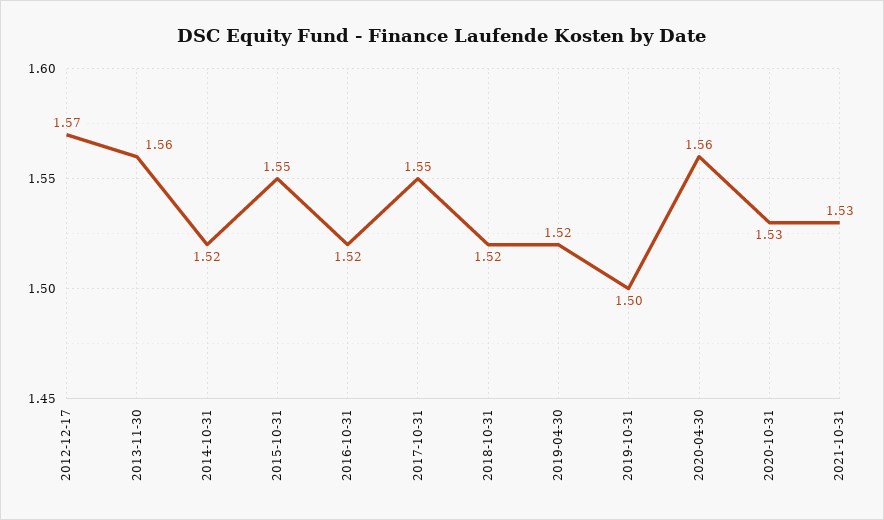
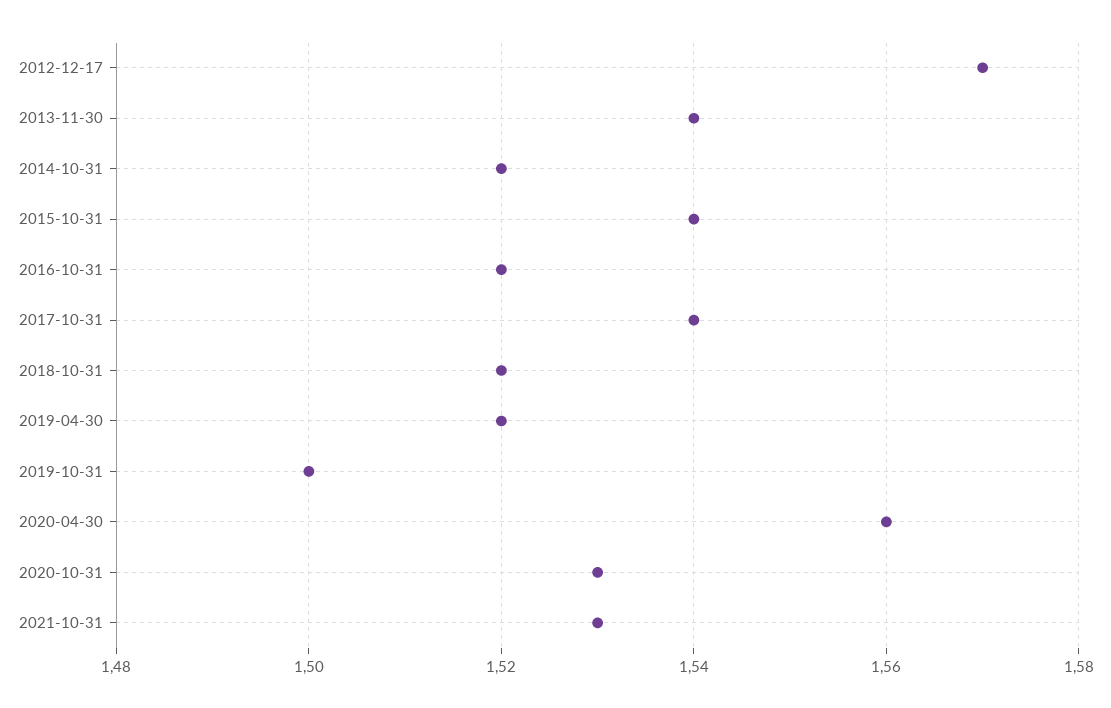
2013-11-30: 1.56 -> 1.54
2015-10-31: 1.55 -> 1.54
2017-10-31: 1.55 -> 1.54

